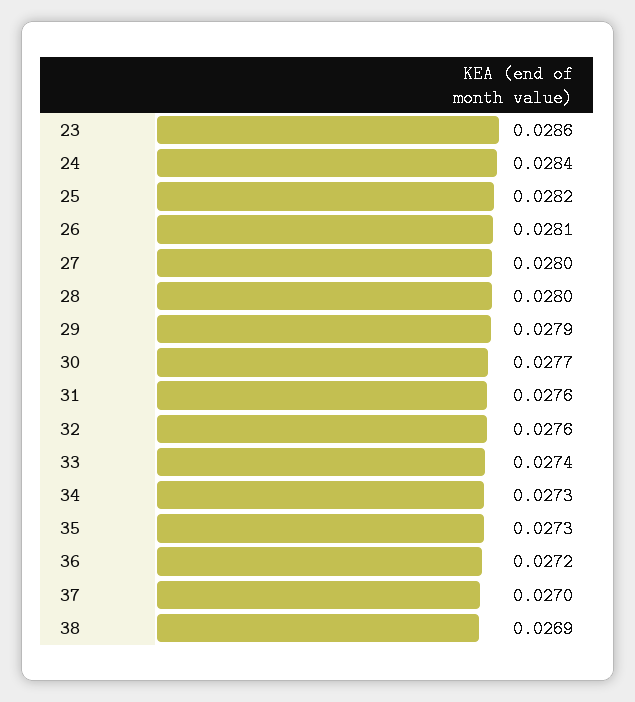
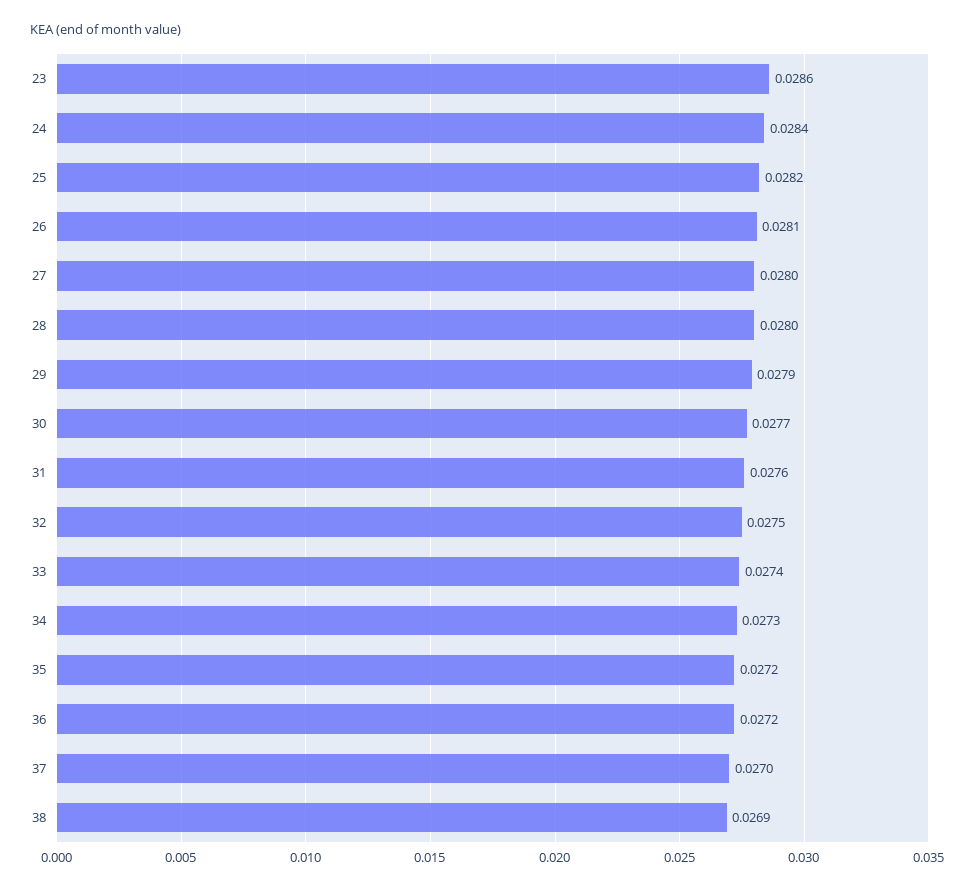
32: 0.0276 -> 0.0275
35: 0.0273 -> 0.0272

